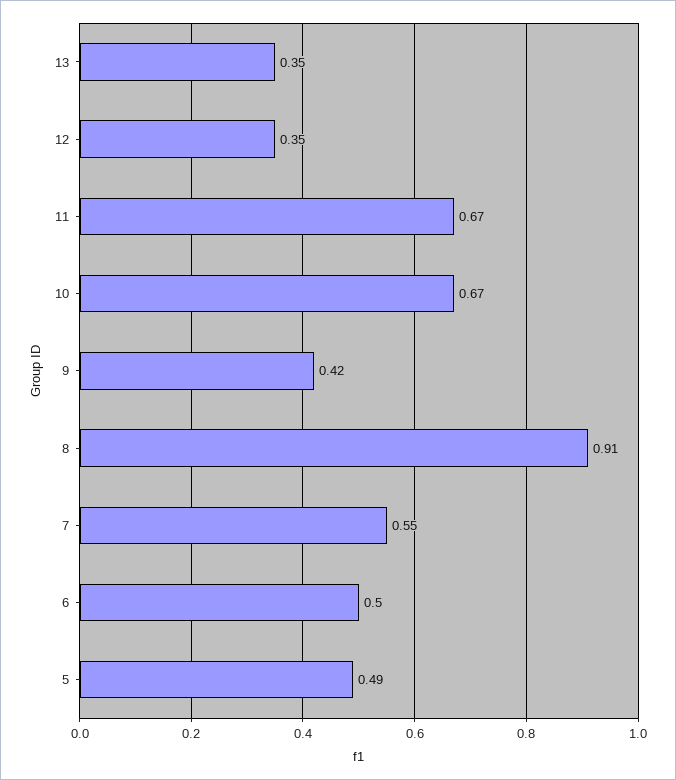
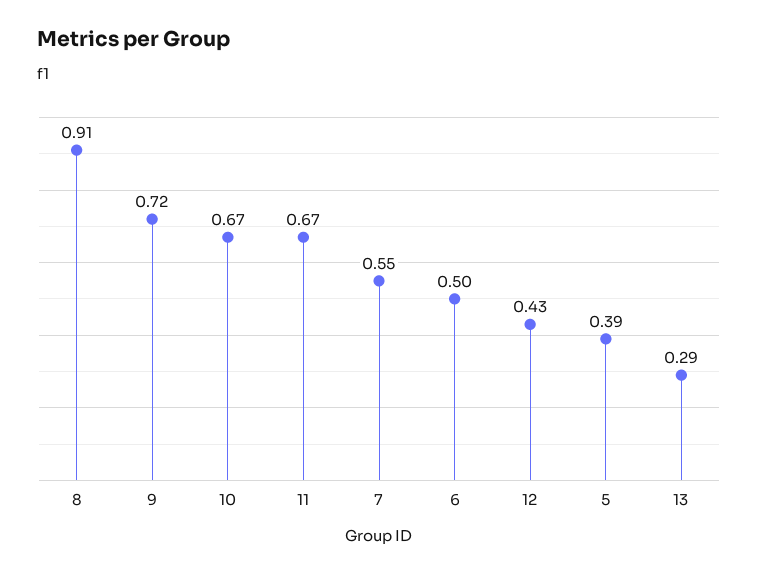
13: 0.35 -> 0.29
12: 0.35 -> 0.43
9: 0.42 -> 0.72
5: 0.49 -> 0.39

